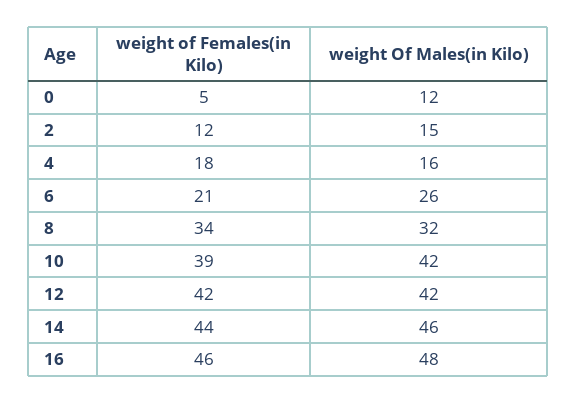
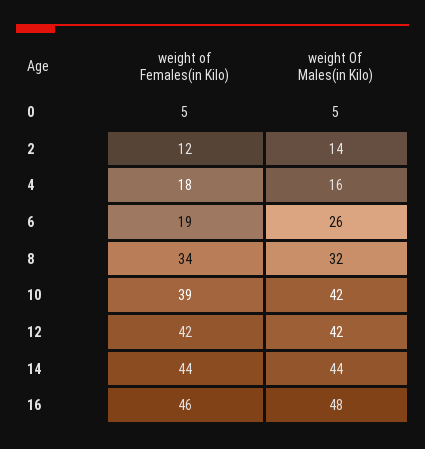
weight Of Males(in Kilo), 0: 12 -> 5
weight Of Males(in Kilo), 2: 15 -> 14
weight of Females(in Kilo), 6: 21 -> 19
weight Of Males(in Kilo), 14: 46 -> 44

